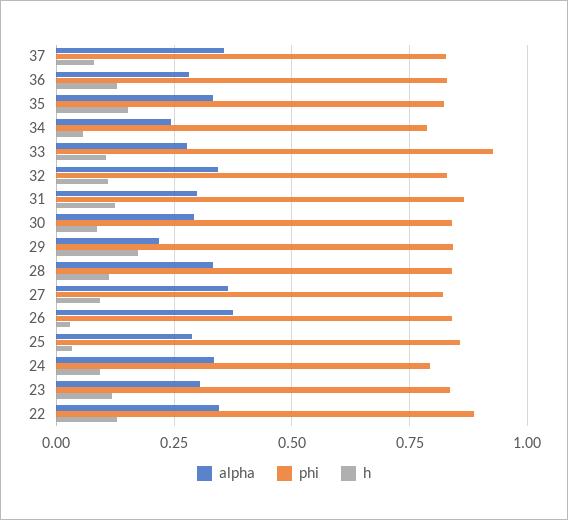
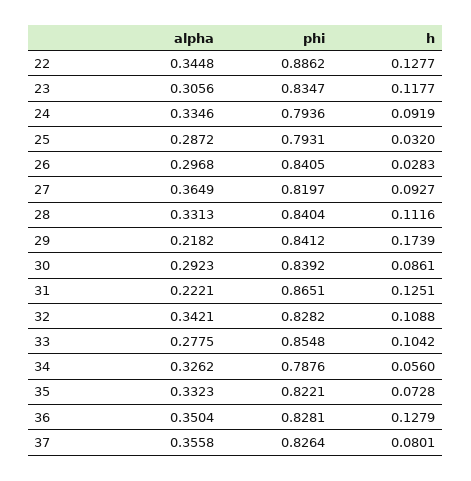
alpha, 36: 0.275 -> 0.3504
h, 35: 0.15 -> 0.0728
alpha, 34: 0.25 -> 0.3262
phi, 33: 0.925 -> 0.8548
alpha, 31: 0.3 -> 0.2221
alpha, 26: 0.375 -> 0.2968
phi, 25: 0.85 -> 0.7931

